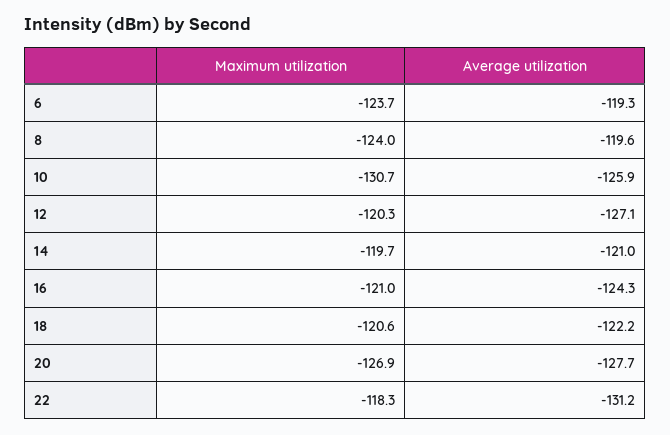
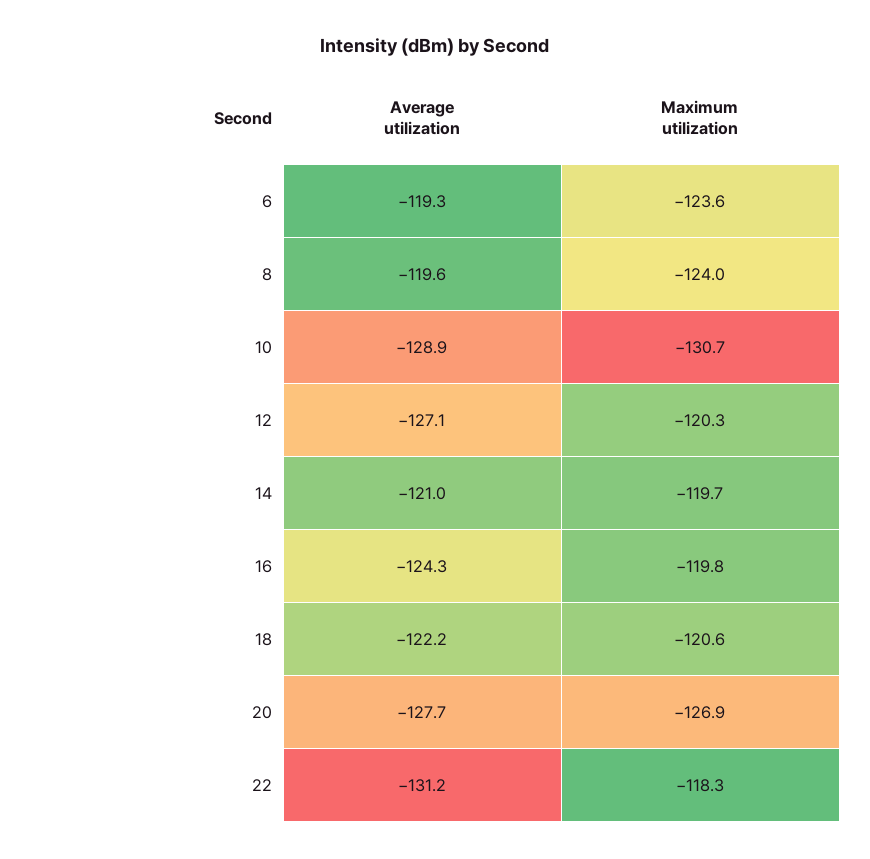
Maximum utilization, 6: -123.7 -> -123.6
Average utilization, 10: -125.9 -> -128.9
Maximum utilization, 16: -121 -> -119.8

